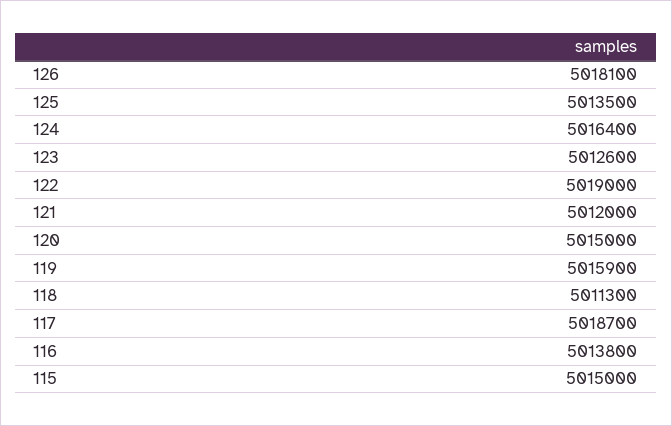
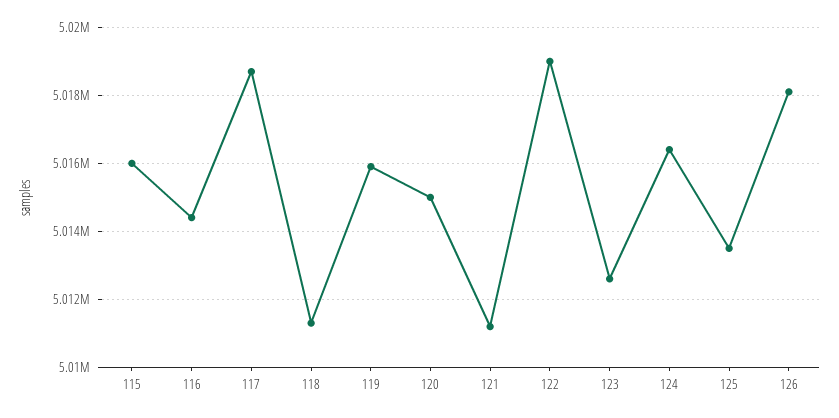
121: 5012000 -> 5011200
116: 5013800 -> 5014400
115: 5015000 -> 5016000

